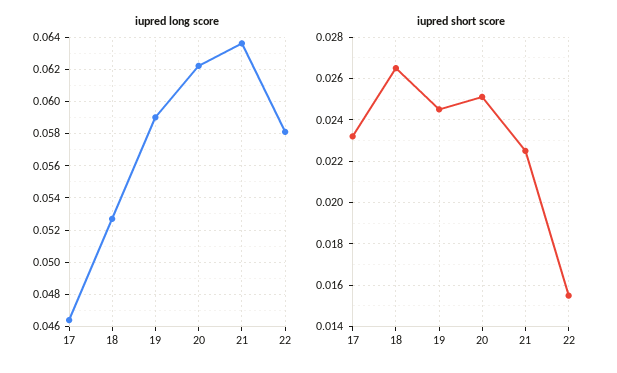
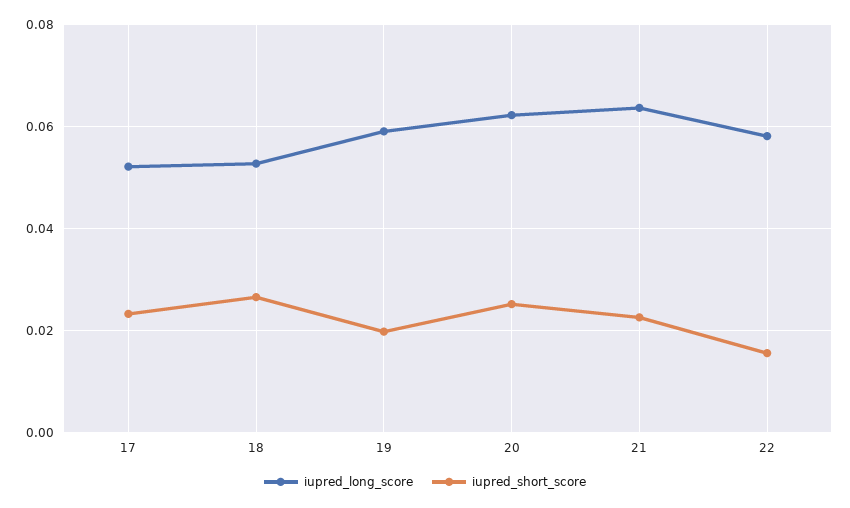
iupred long score, 17: 0.0465 -> 0.052
iupred short score, 19: 0.0245 -> 0.02

